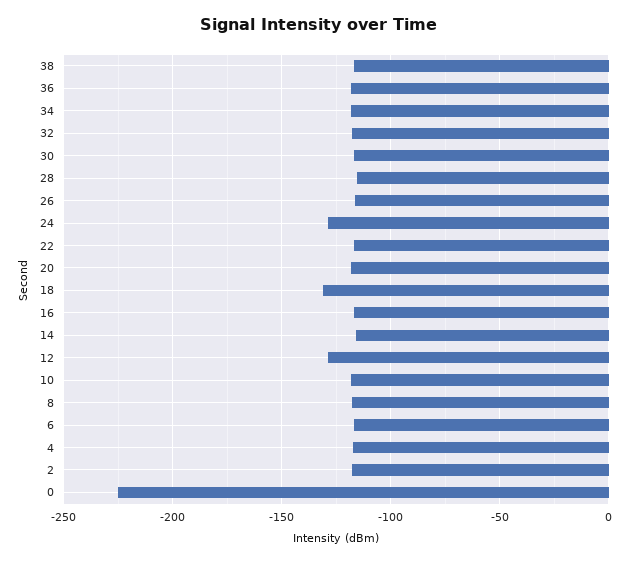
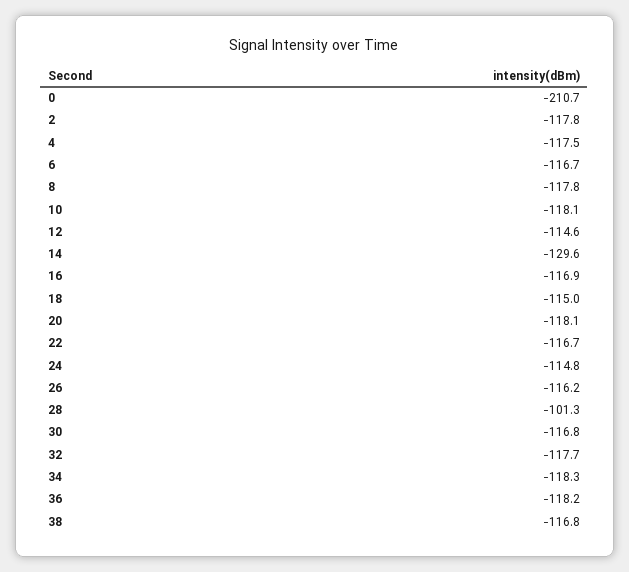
28: -115 -> -101.3
24: -130 -> -114.8
18: -130 -> -115
14: -115 -> -129.6
12: -130 -> -114.6
0: -225 -> -210.7

